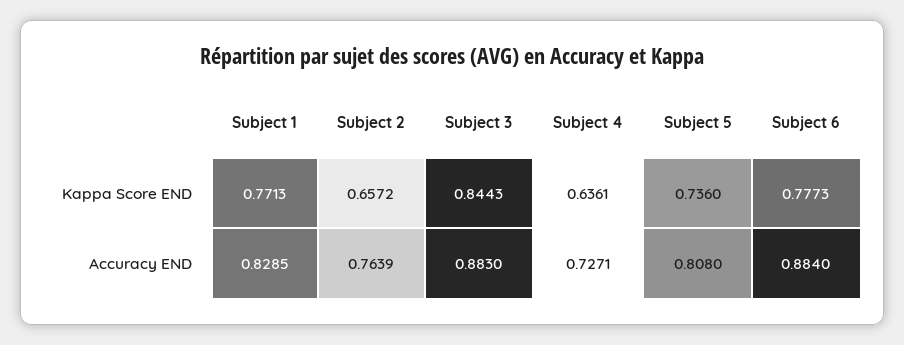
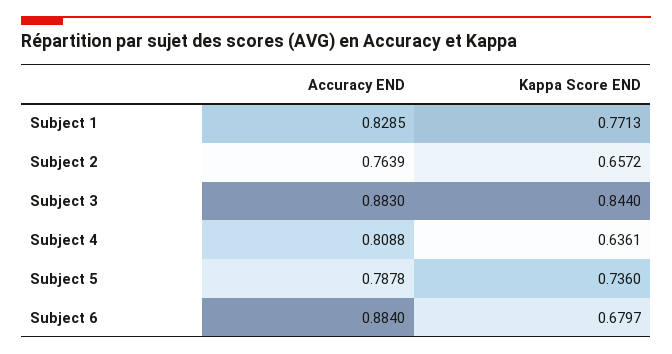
Subject 3, Kappa Score END: 0.8443 -> 0.844
Subject 6, Kappa Score END: 0.7773 -> 0.6797
Subject 4, Accuracy END: 0.7271 -> 0.8088
Subject 5, Accuracy END: 0.808 -> 0.7878

